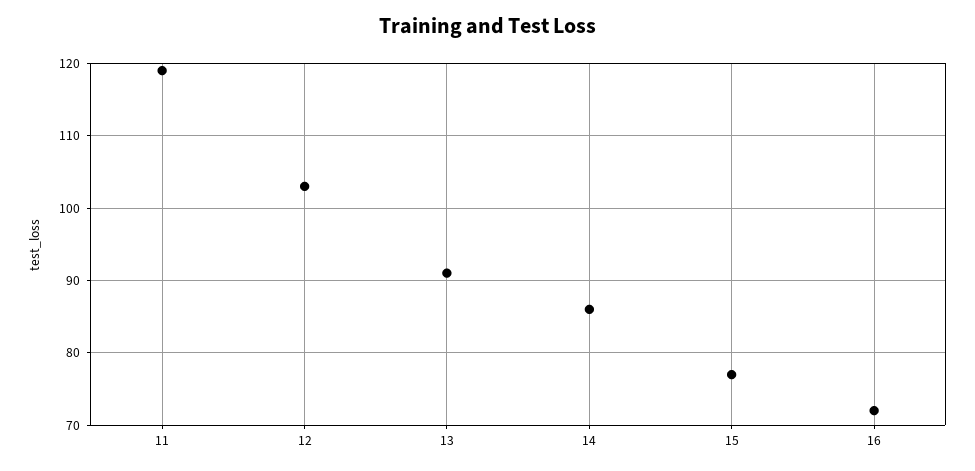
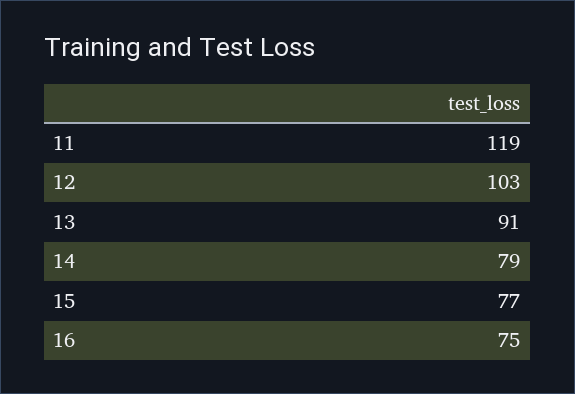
14: 86 -> 79
16: 72 -> 75

